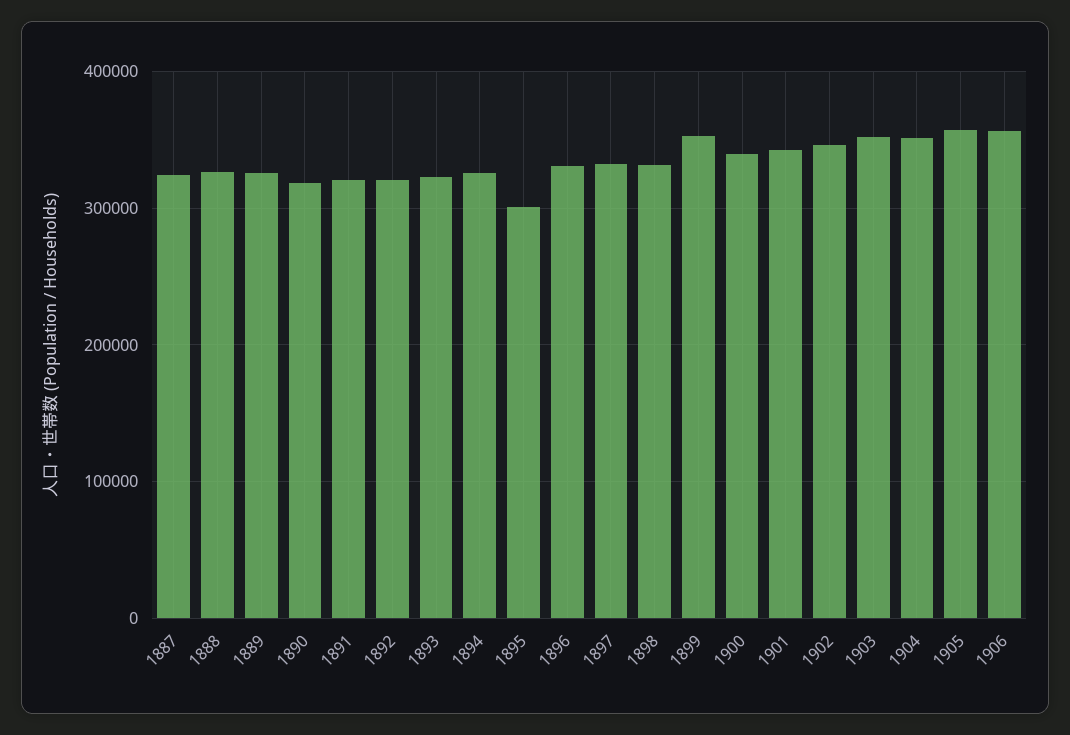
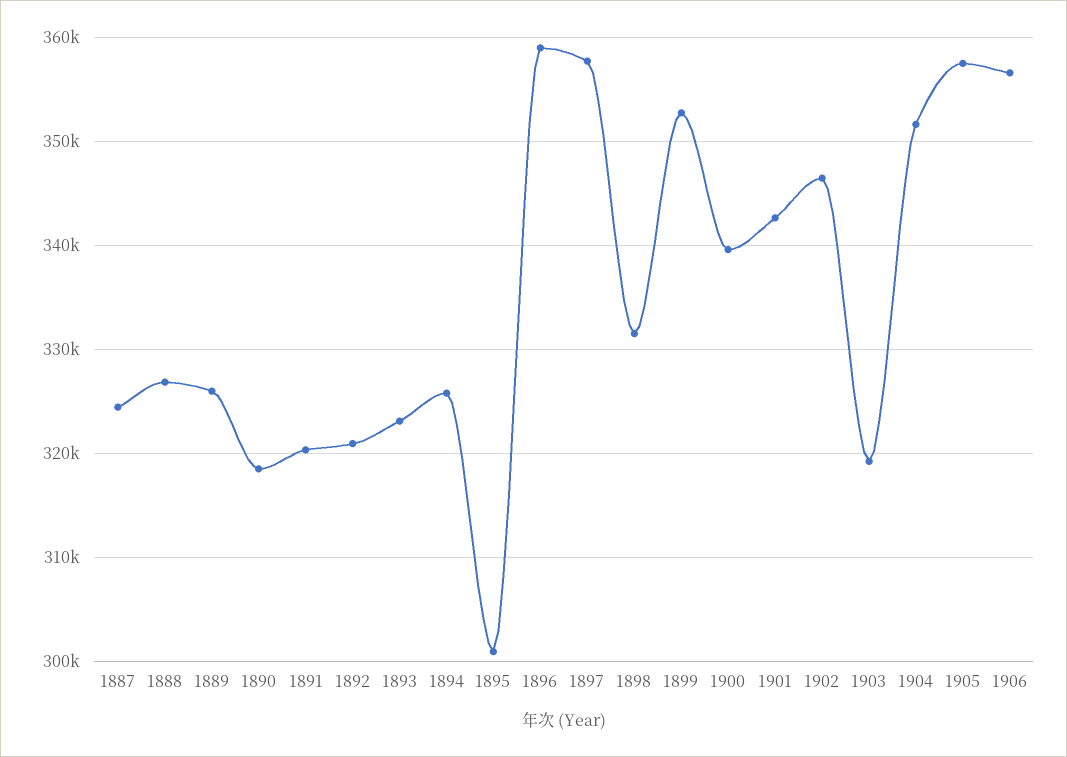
1896: 330000 -> 359000
1897: 330000 -> 358000
1903: 350000 -> 319000

